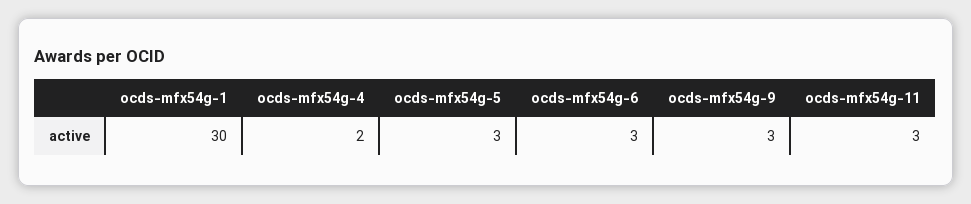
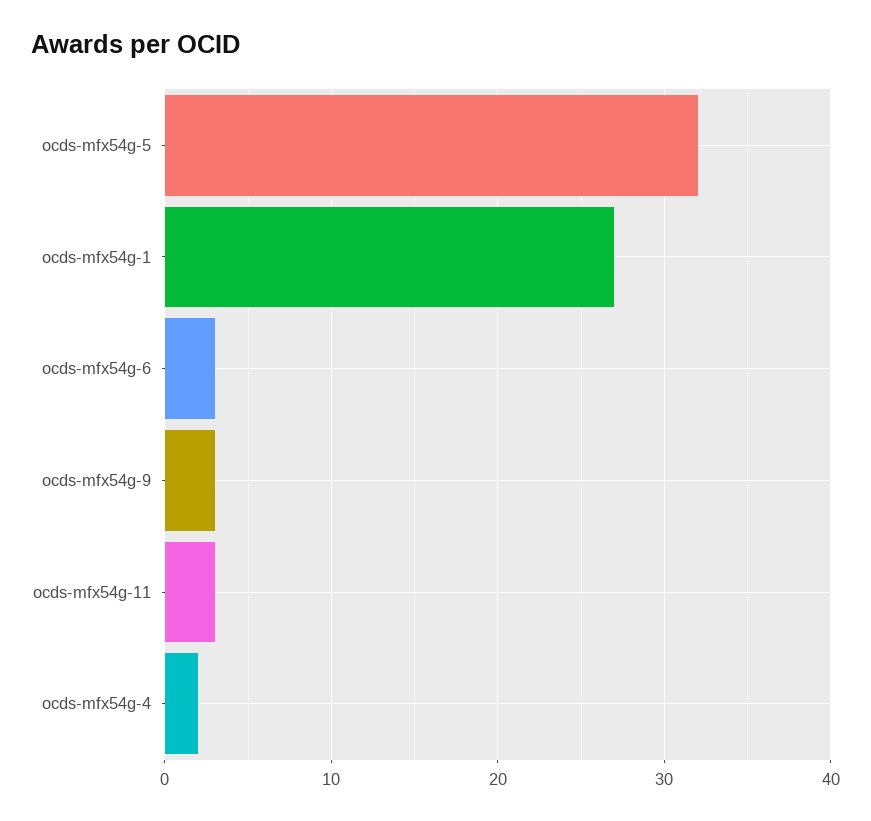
ocds-mfx54g-1: 30 -> 27
ocds-mfx54g-5: 3 -> 32

